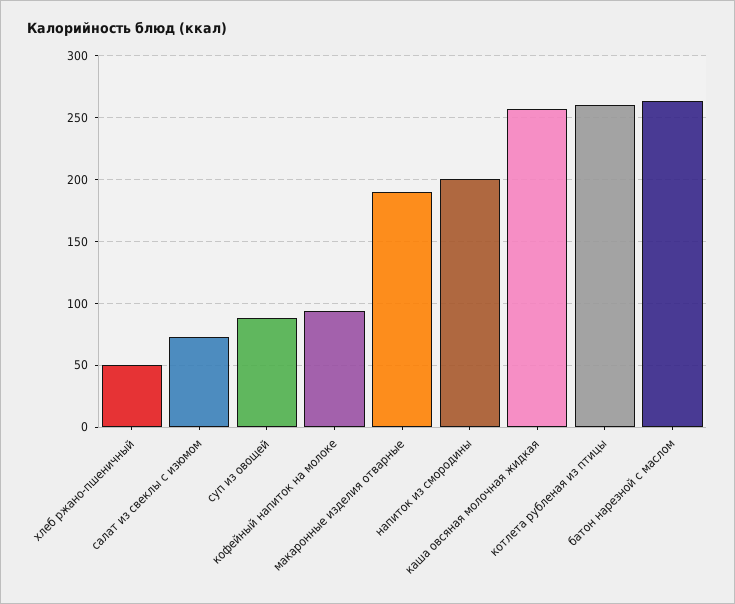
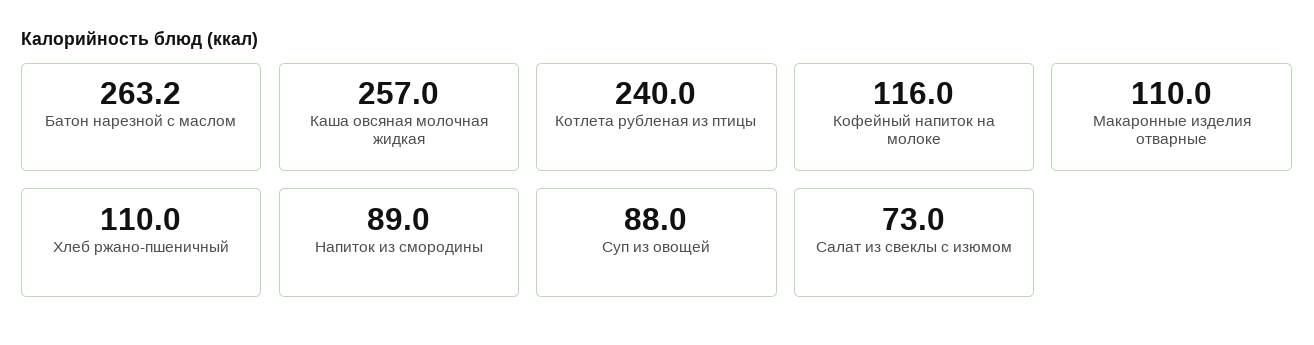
хлеб ржано-пшеничный: 50 -> 110
кофейный напиток на молоке: 95 -> 116
макаронные изделия отварные: 190 -> 110
напиток из смородины: 200 -> 89
котлета рубленая из птицы: 260 -> 240

